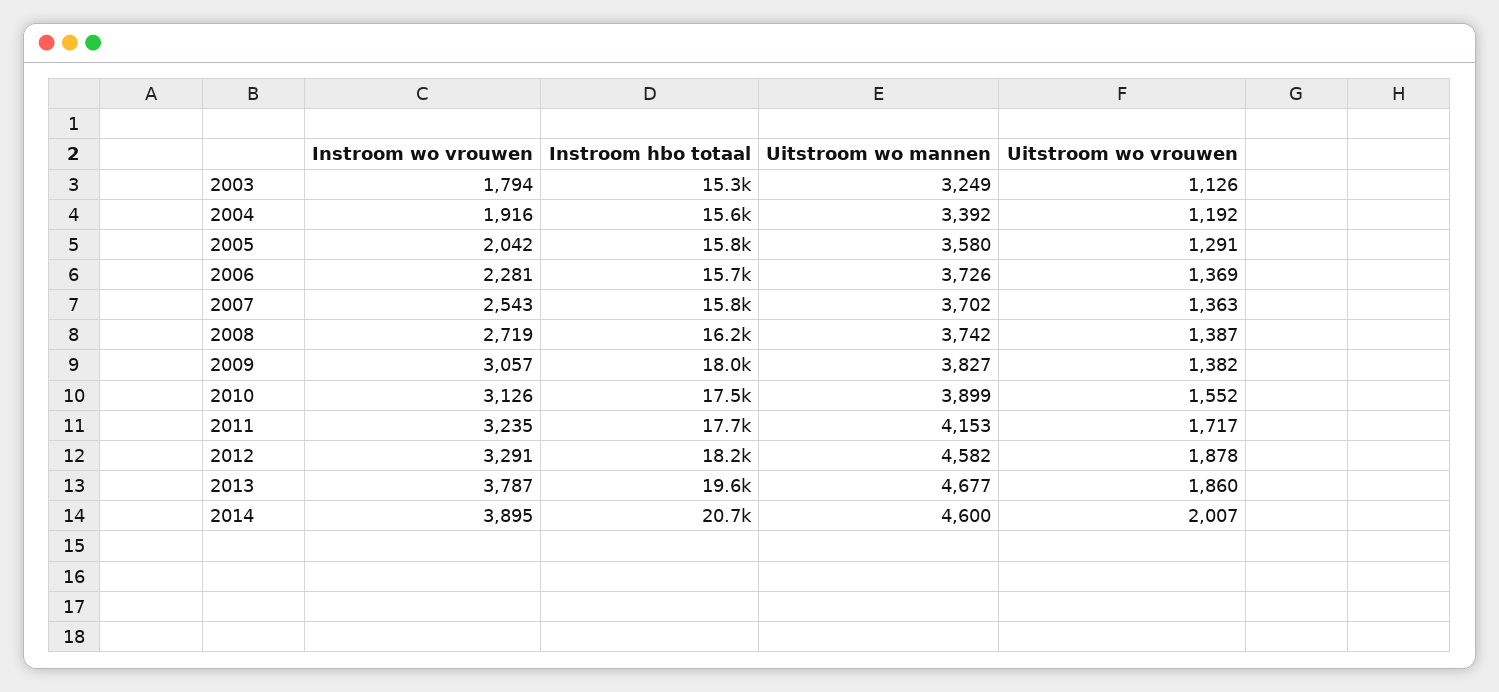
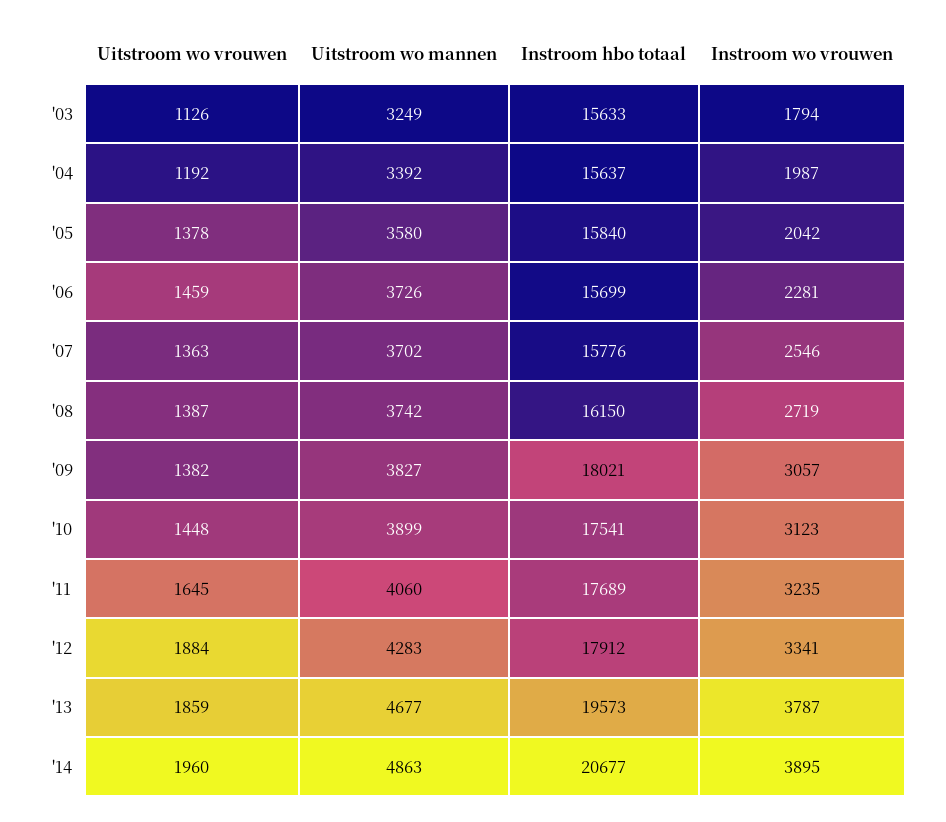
Instroom hbo totaal, 2003: 15300 -> 15633
Instroom wo vrouwen, 2004: 1916 -> 1987
Uitstroom wo vrouwen, 2005: 1291 -> 1378
Uitstroom wo vrouwen, 2006: 1369 -> 1459
Instroom wo vrouwen, 2007: 2543 -> 2546
Instroom wo vrouwen, 2010: 3126 -> 3123
Uitstroom wo vrouwen, 2010: 1552 -> 1448
Uitstroom wo mannen, 2011: 4153 -> 4060
Uitstroom wo vrouwen, 2011: 1717 -> 1645
Instroom wo vrouwen, 2012: 3291 -> 3341
Instroom hbo totaal, 2012: 18200 -> 17912
Uitstroom wo mannen, 2012: 4582 -> 4283
Uitstroom wo vrouwen, 2012: 1878 -> 1884
Uitstroom wo vrouwen, 2013: 1860 -> 1859
Uitstroom wo mannen, 2014: 4600 -> 4863
Uitstroom wo vrouwen, 2014: 2007 -> 1960

